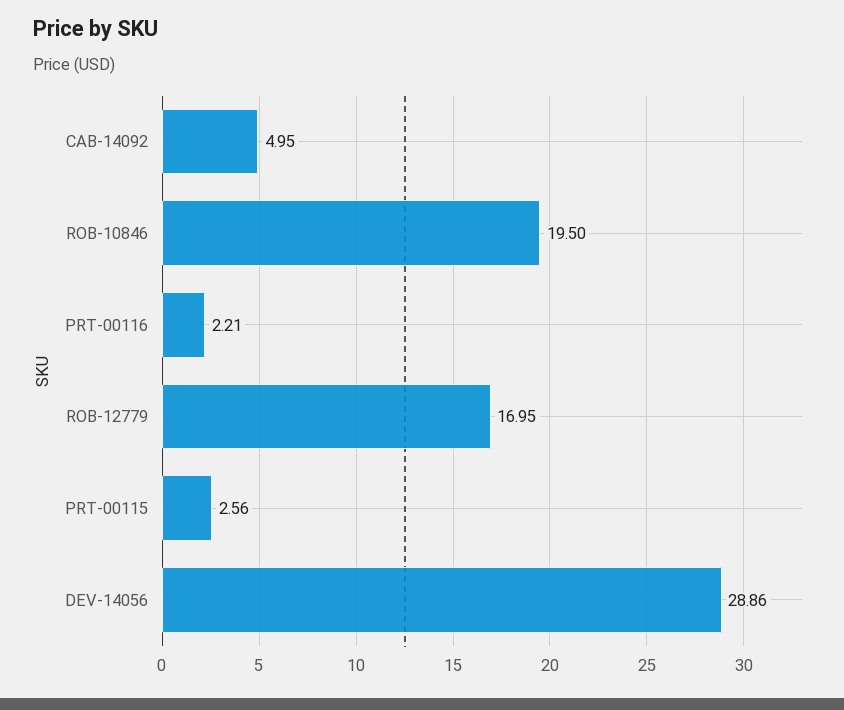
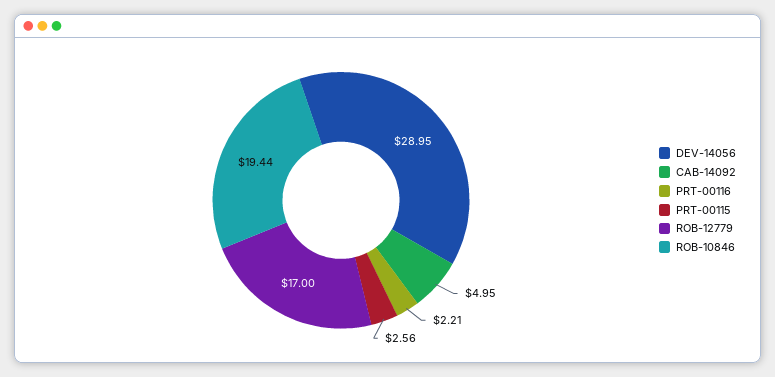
ROB-10846: 19.5 -> 19.44
ROB-12779: 16.95 -> 17
DEV-14056: 28.86 -> 28.95

